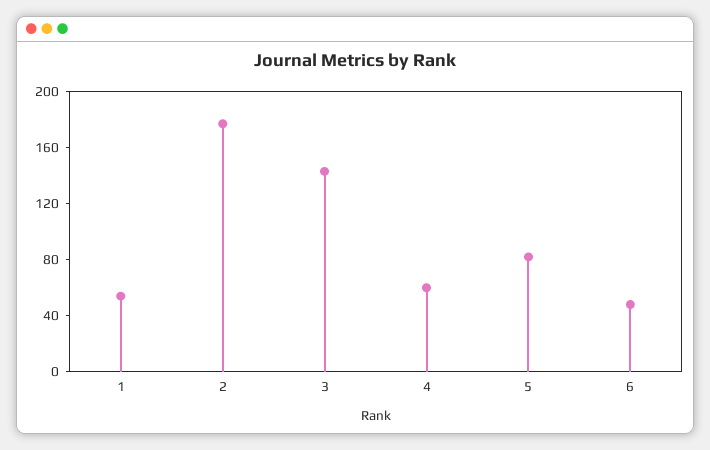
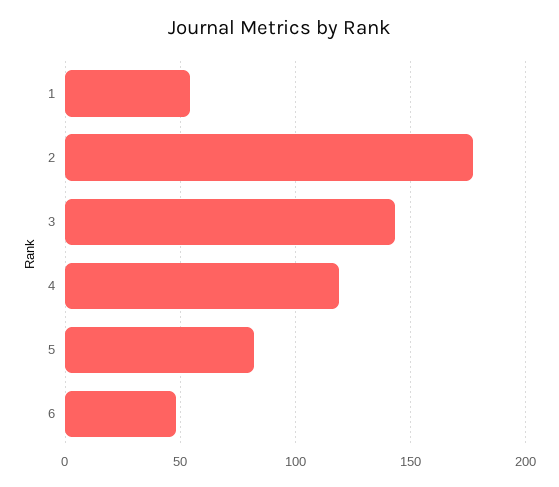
4: 60 -> 120

